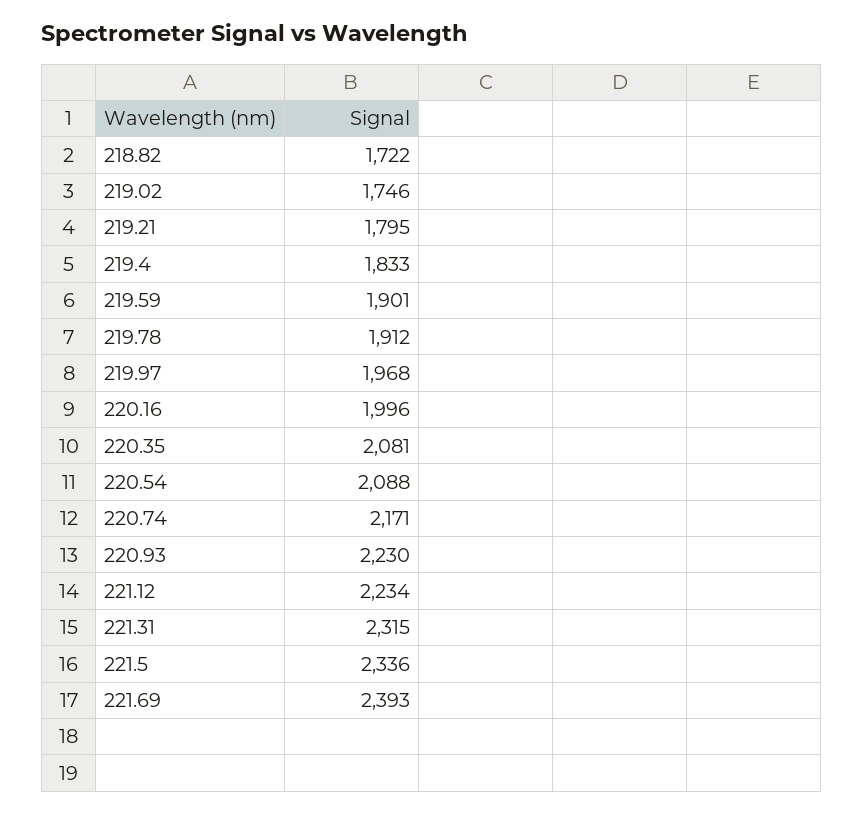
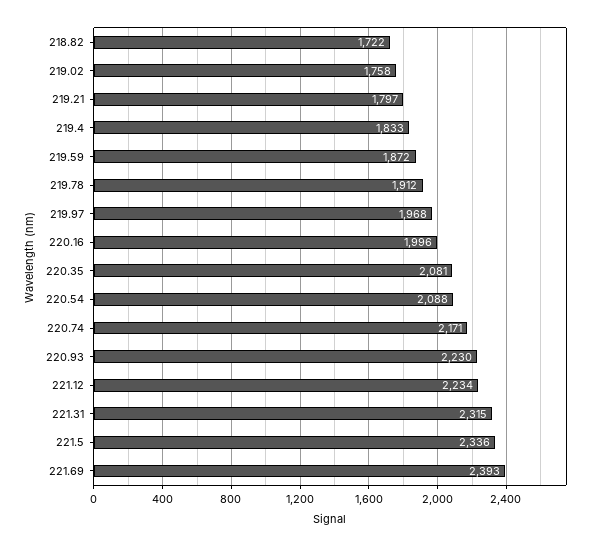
219.02: 1746 -> 1758
219.21: 1795 -> 1797
219.59: 1901 -> 1872

